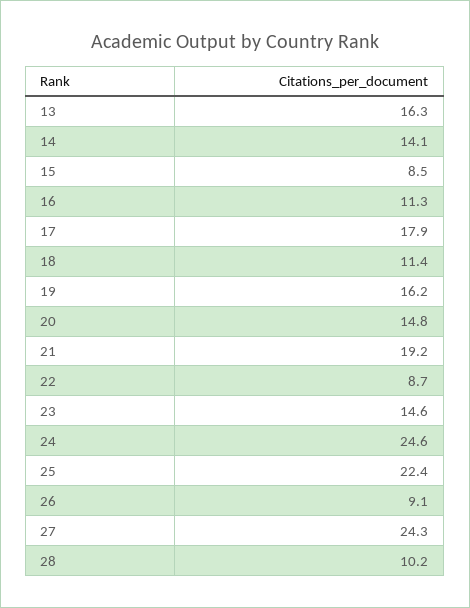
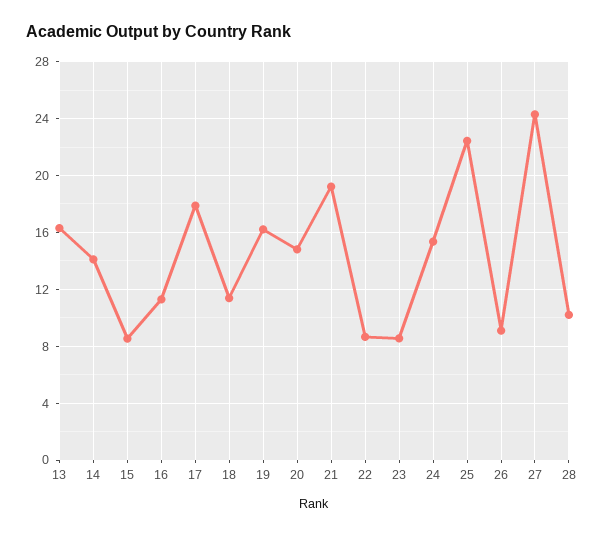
23: 14.6 -> 8.5
24: 24.6 -> 15.5

